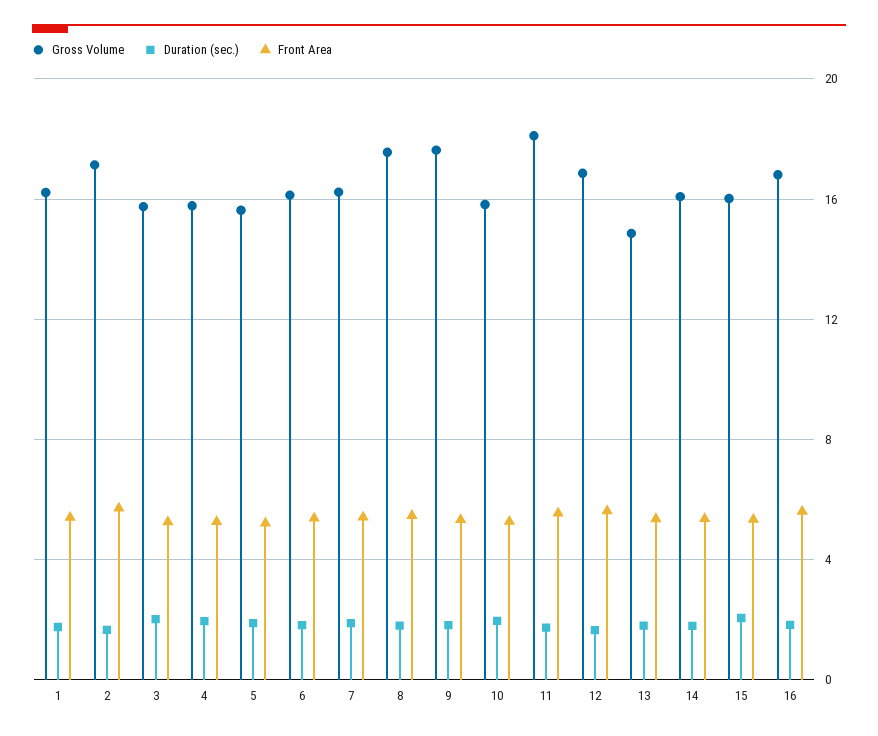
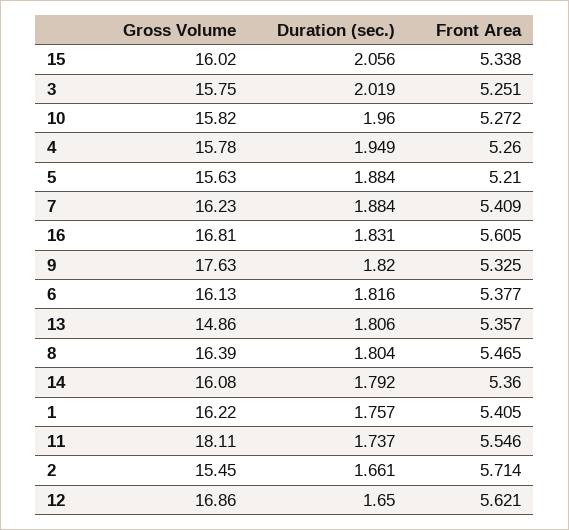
Gross Volume, 2: 17 -> 15.45
Gross Volume, 8: 17.5 -> 16.39

